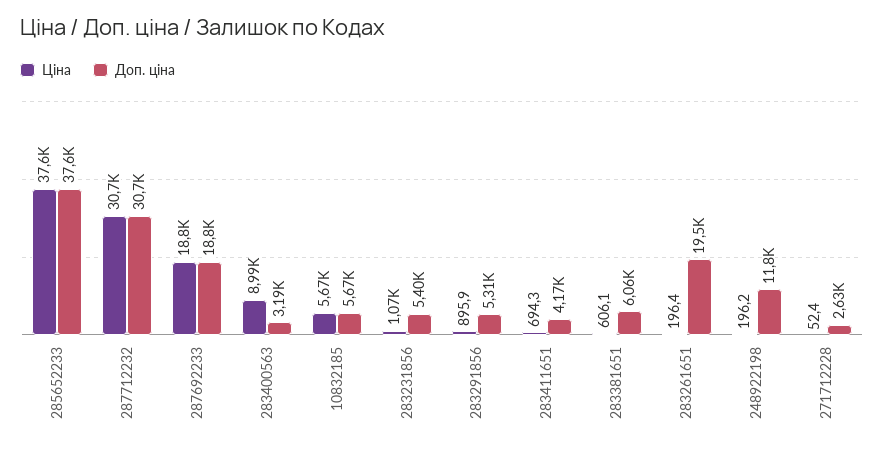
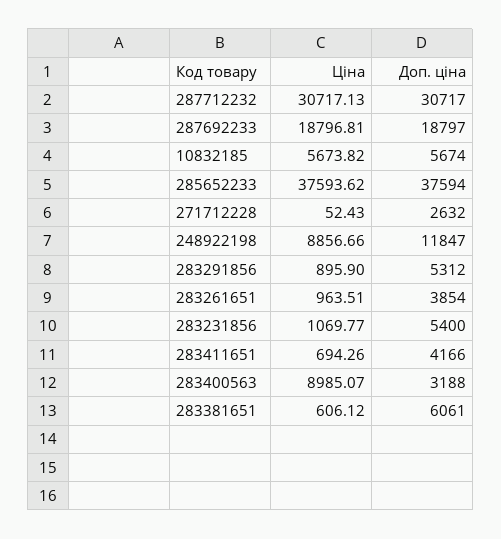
Ціна, 283261651: 196.4 -> 963.51
Доп. ціна, 283261651: 19500 -> 3854
Ціна, 248922198: 196.2 -> 8856.66

